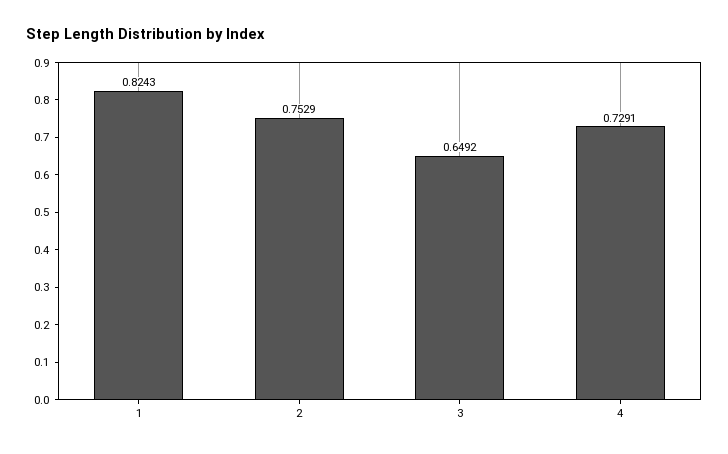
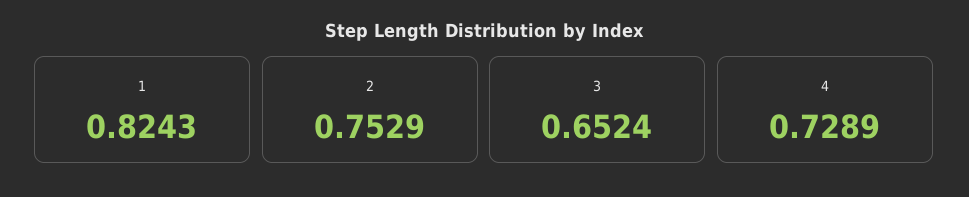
3: 0.6492 -> 0.6524
4: 0.7291 -> 0.7289

